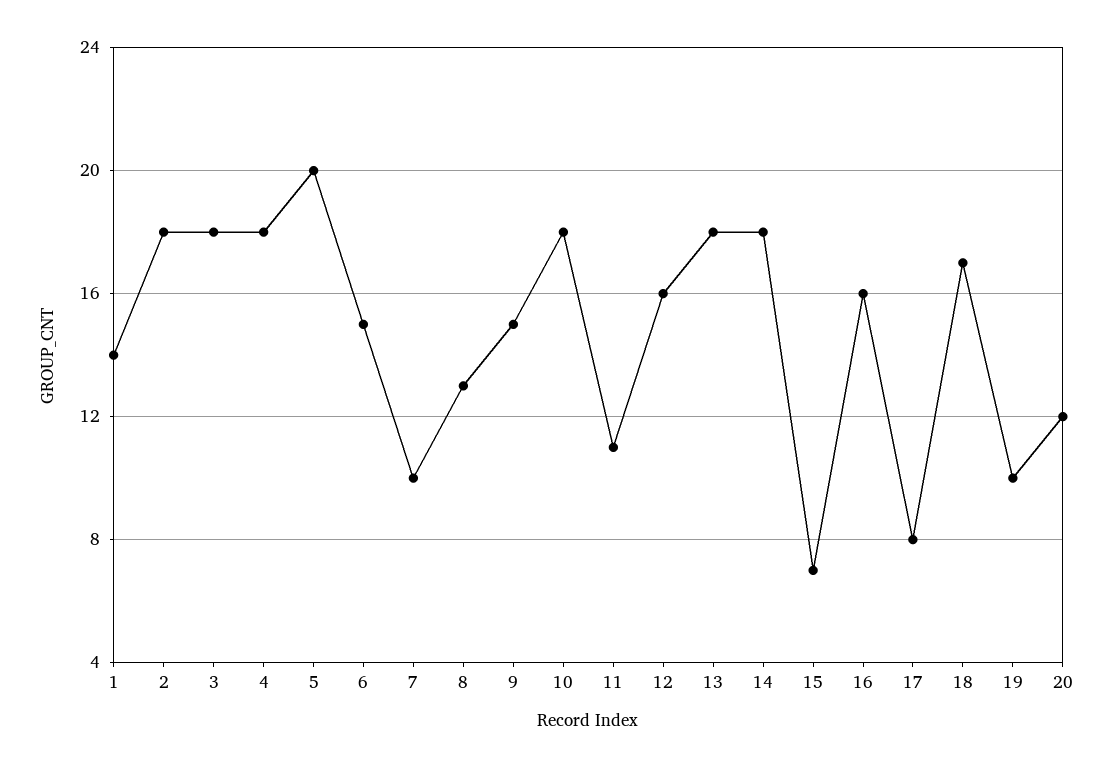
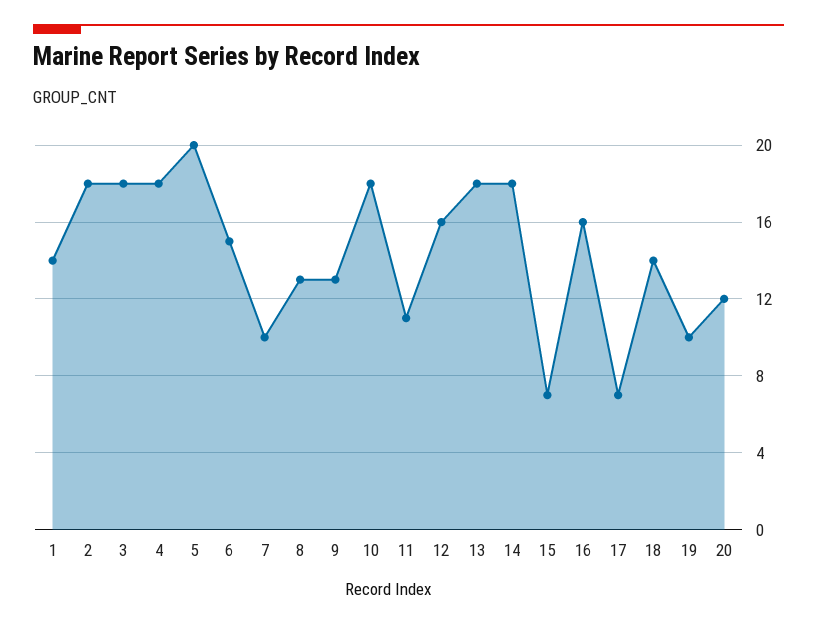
9: 15 -> 13
17: 8 -> 7
18: 17 -> 14

